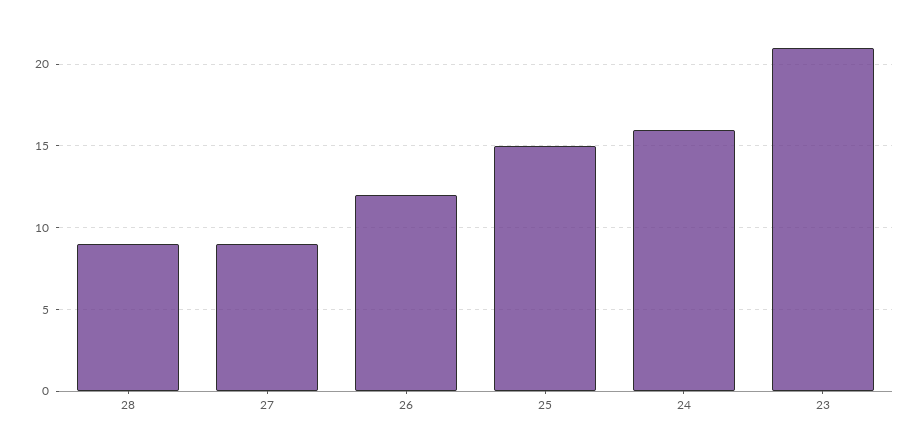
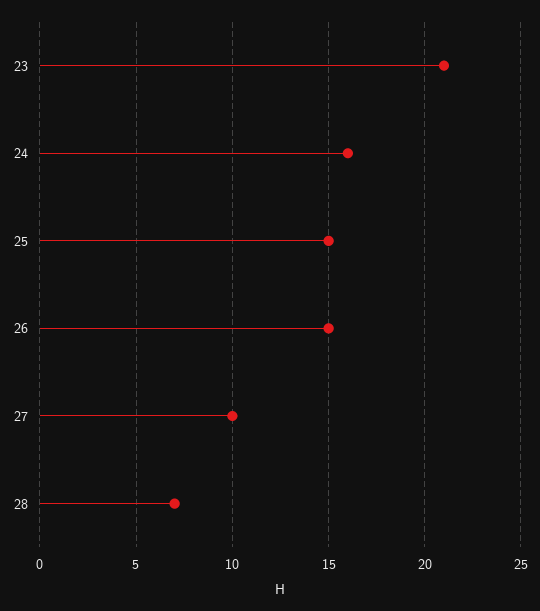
28: 9 -> 7
27: 9 -> 10
26: 12 -> 15

